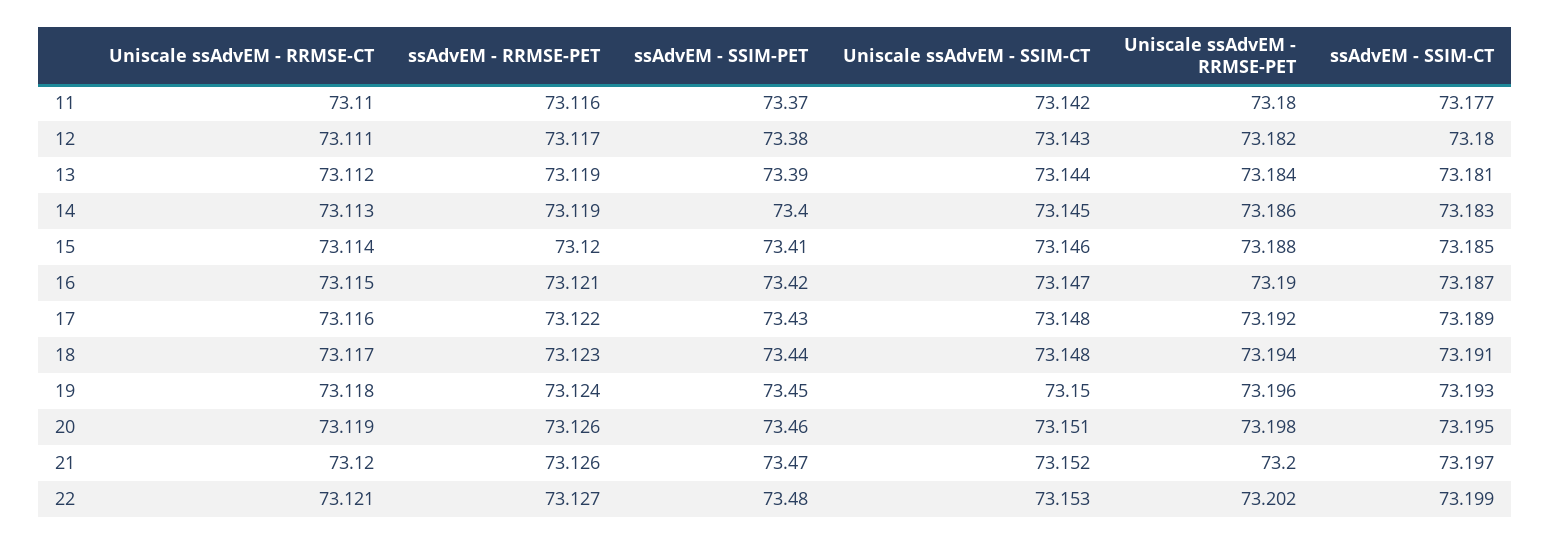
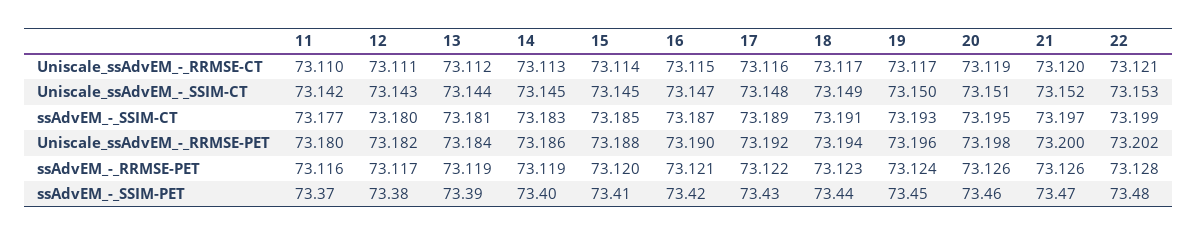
Uniscale ssAdvEM - SSIM-CT, 15: 73.146 -> 73.145
Uniscale ssAdvEM - SSIM-CT, 18: 73.148 -> 73.149
Uniscale ssAdvEM - RRMSE-CT, 19: 73.118 -> 73.117
ssAdvEM - RRMSE-PET, 22: 73.127 -> 73.128

